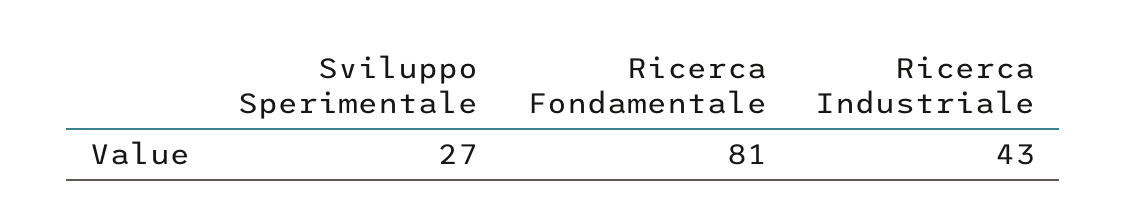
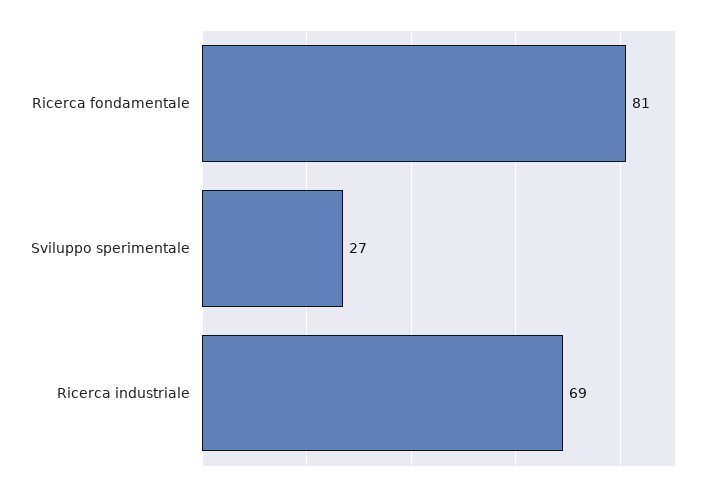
Ricerca Industriale: 43 -> 69

